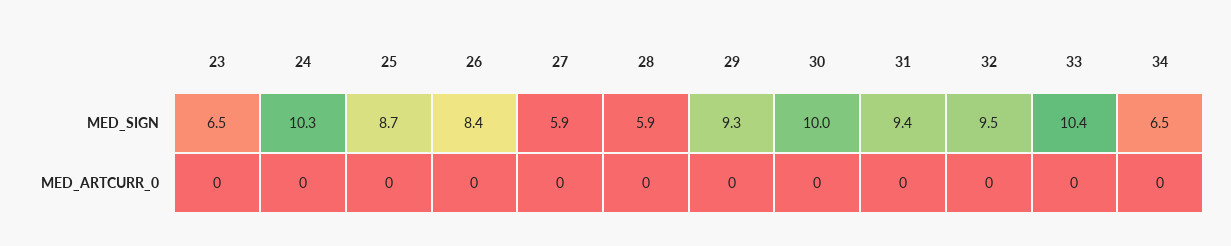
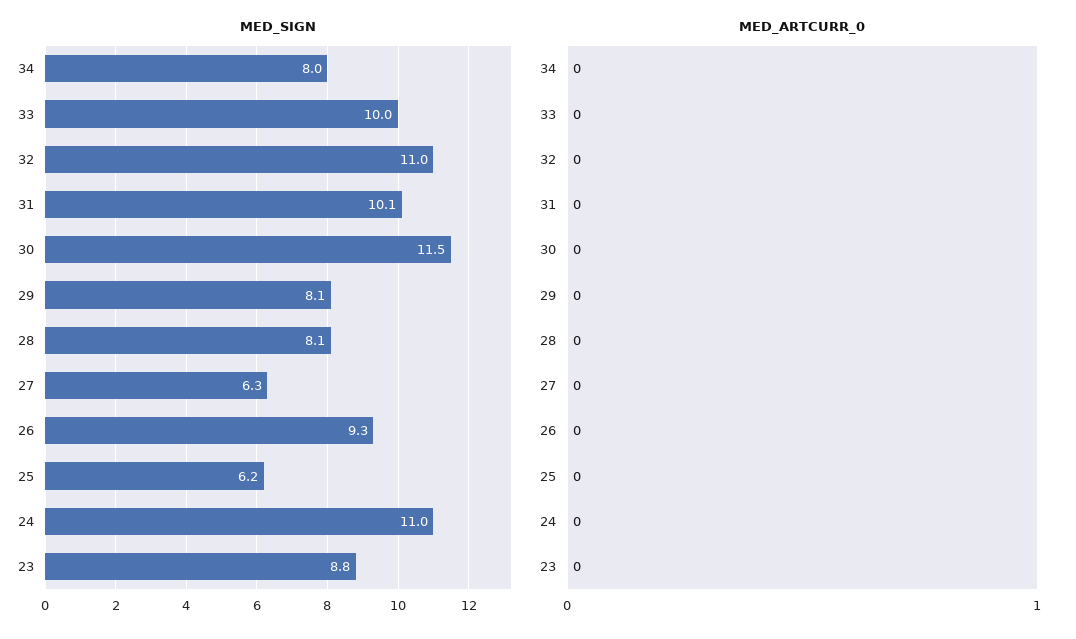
MED_SIGN, 23: 6.5 -> 8.8
MED_SIGN, 24: 10.3 -> 11
MED_SIGN, 25: 8.7 -> 6.2
MED_SIGN, 26: 8.4 -> 9.3
MED_SIGN, 27: 5.9 -> 6.3
MED_SIGN, 28: 5.9 -> 8.1
MED_SIGN, 29: 9.3 -> 8.1
MED_SIGN, 30: 10 -> 11.5
MED_SIGN, 31: 9.4 -> 10.1
MED_SIGN, 32: 9.5 -> 11
MED_SIGN, 33: 10.4 -> 10
MED_SIGN, 34: 6.5 -> 8

